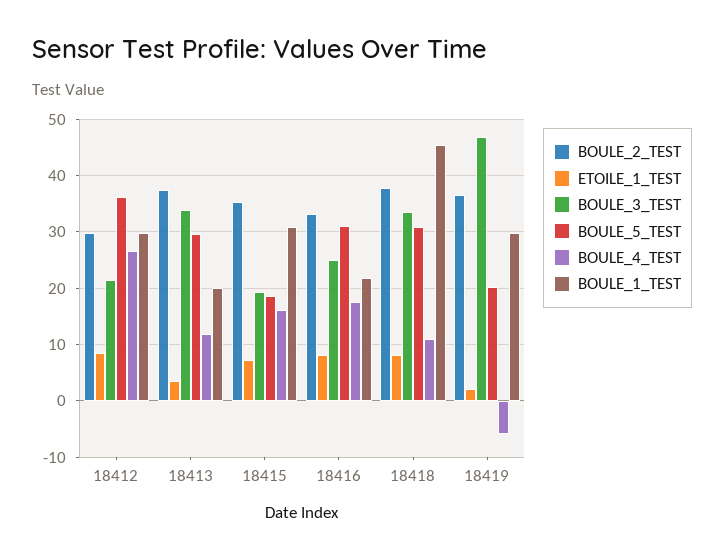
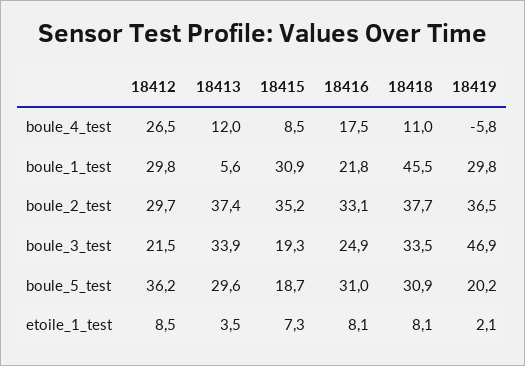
BOULE_1_TEST, 18413: 20 -> 5.6
BOULE_4_TEST, 18415: 16 -> 8.5

